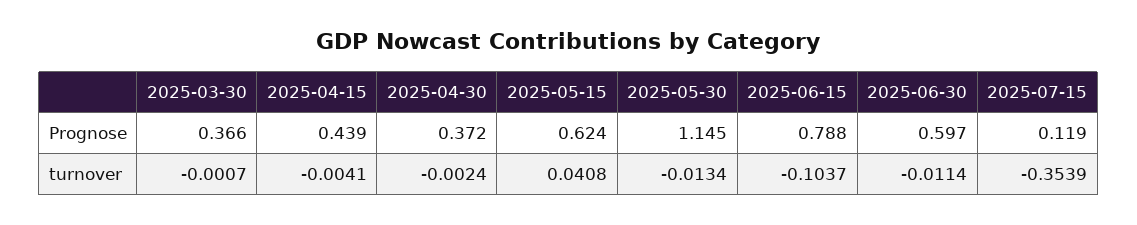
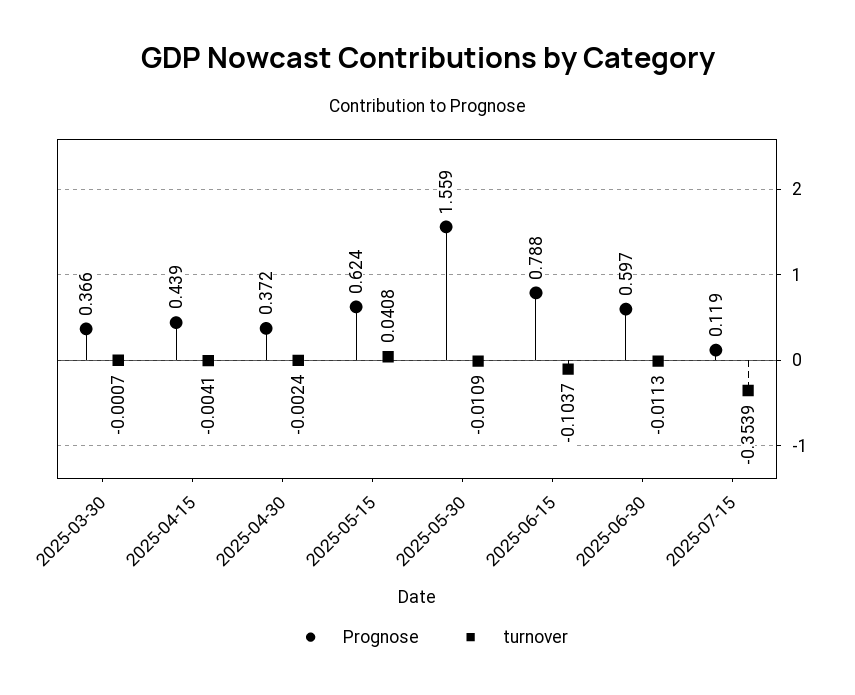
Prognose, 2025-05-30: 1.145 -> 1.559
turnover, 2025-05-30: -0.0134 -> -0.0109
turnover, 2025-06-30: -0.0114 -> -0.0113

